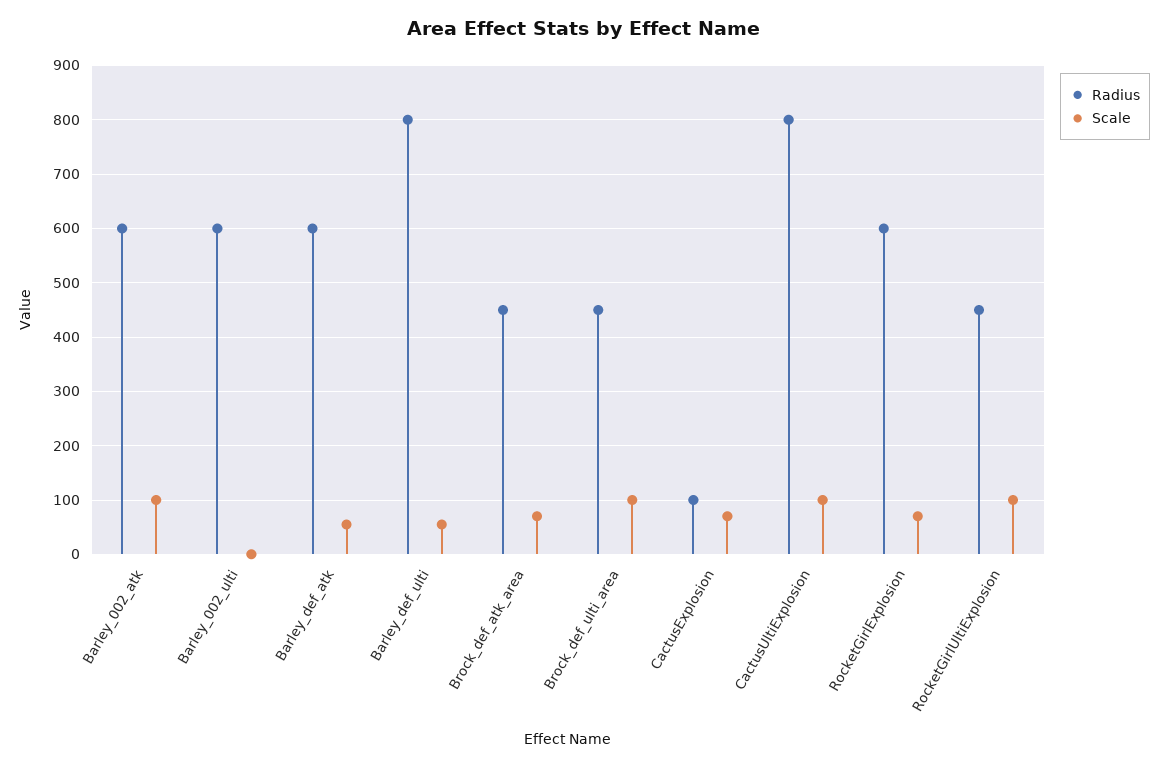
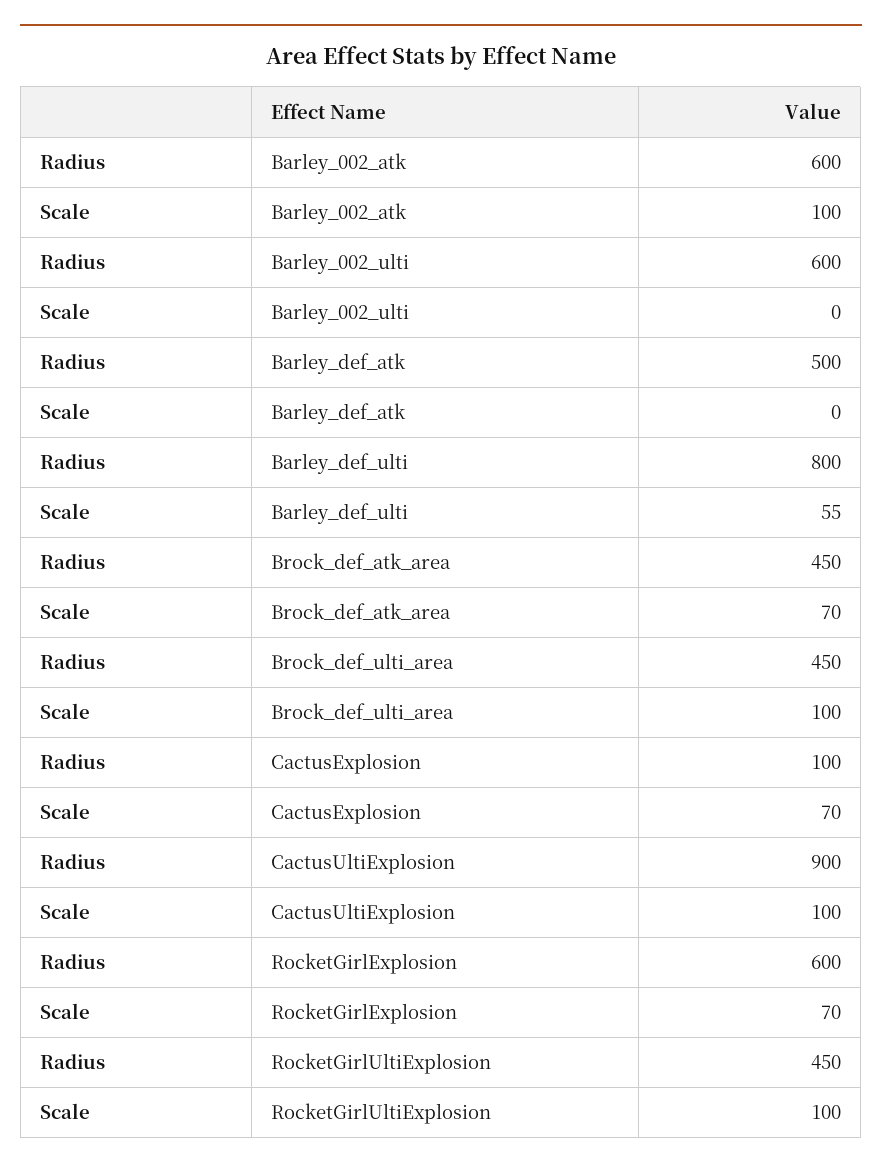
Radius, Barley_def_atk: 600 -> 500
Scale, Barley_def_atk: 60 -> 0
Radius, CactusUltiExplosion: 800 -> 900

